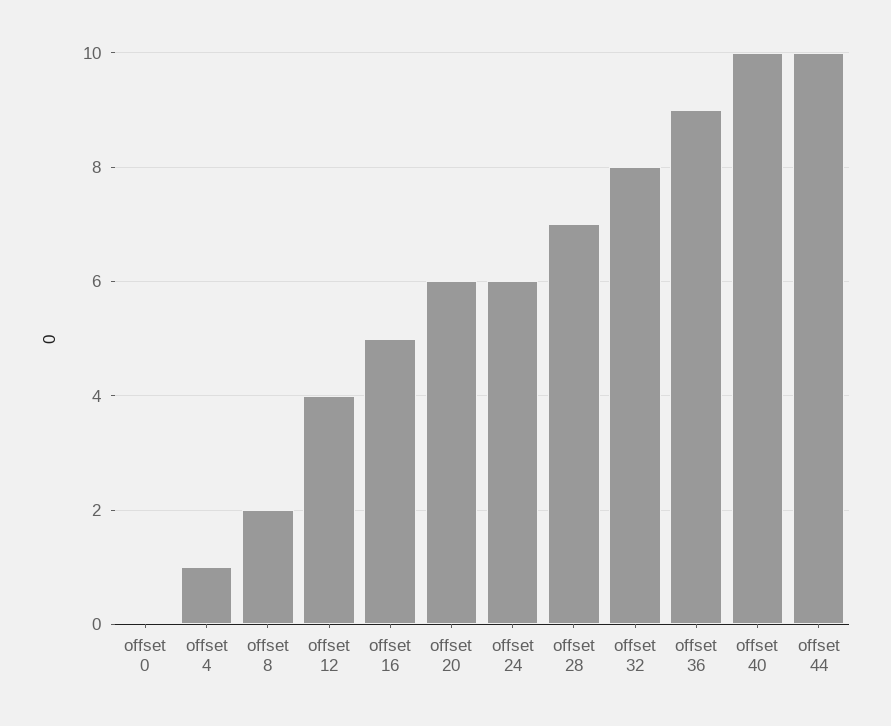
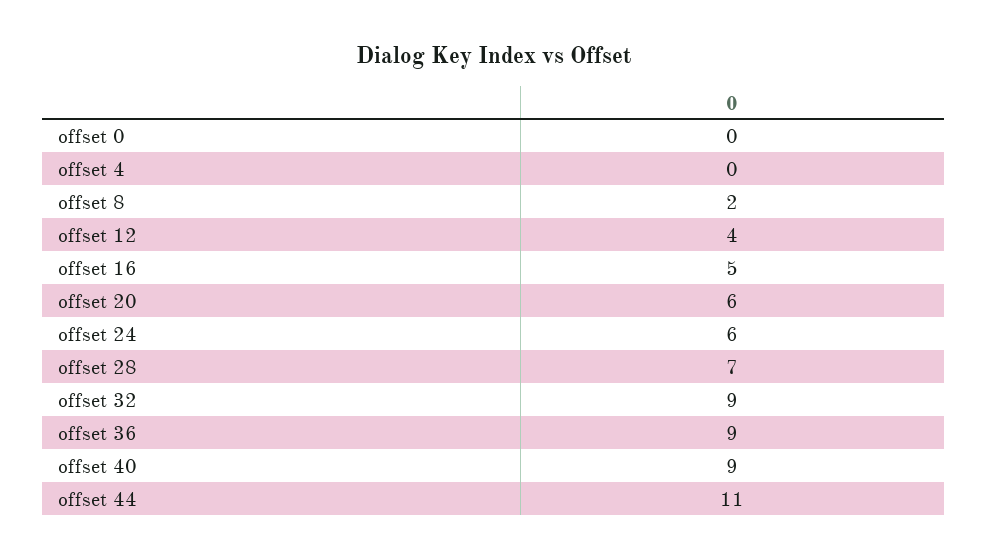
offset 4: 1 -> 0
offset 32: 8 -> 9
offset 40: 10 -> 9
offset 44: 10 -> 11

